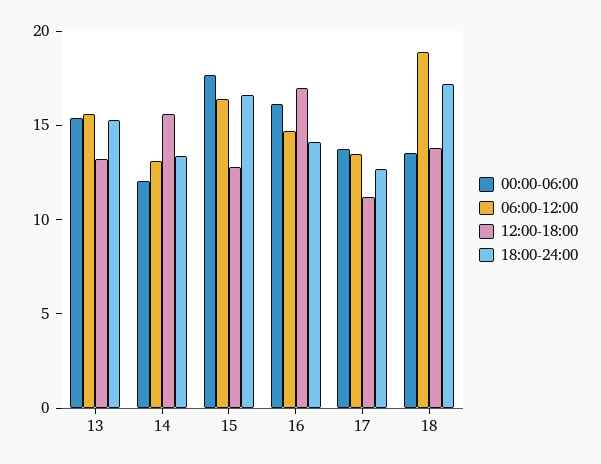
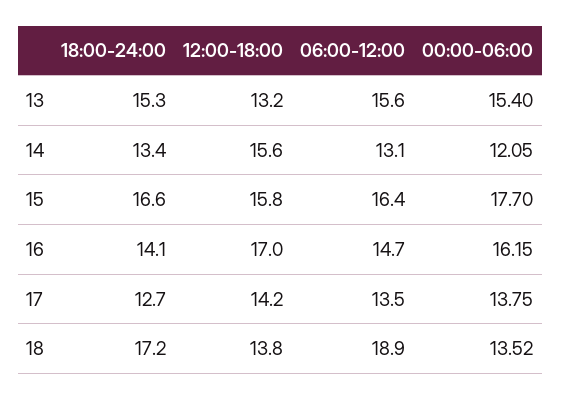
12:00-18:00, 15: 13 -> 15.8
12:00-18:00, 17: 11 -> 14.2

